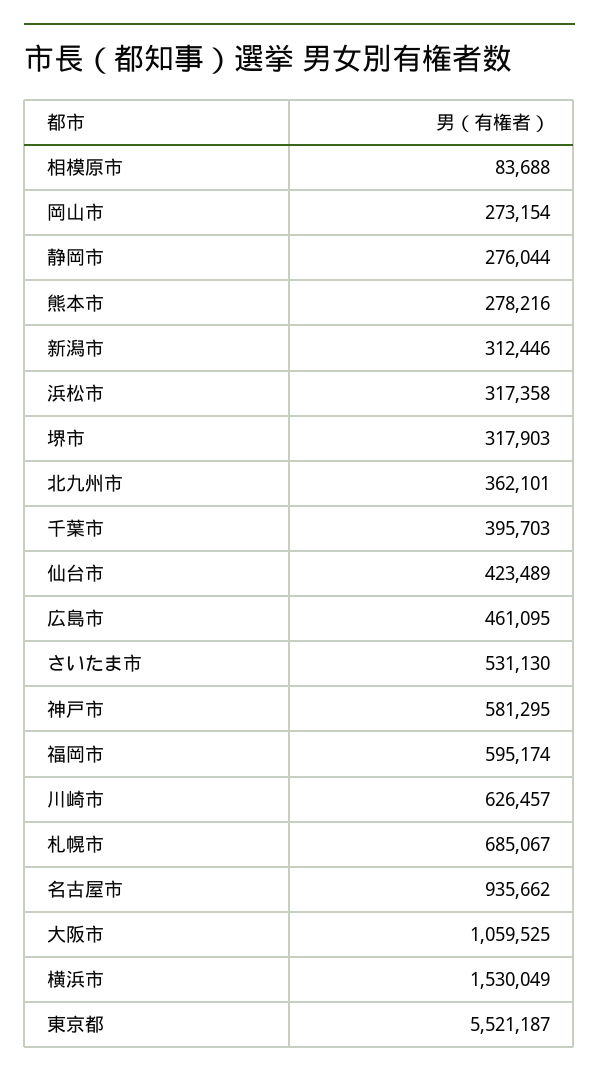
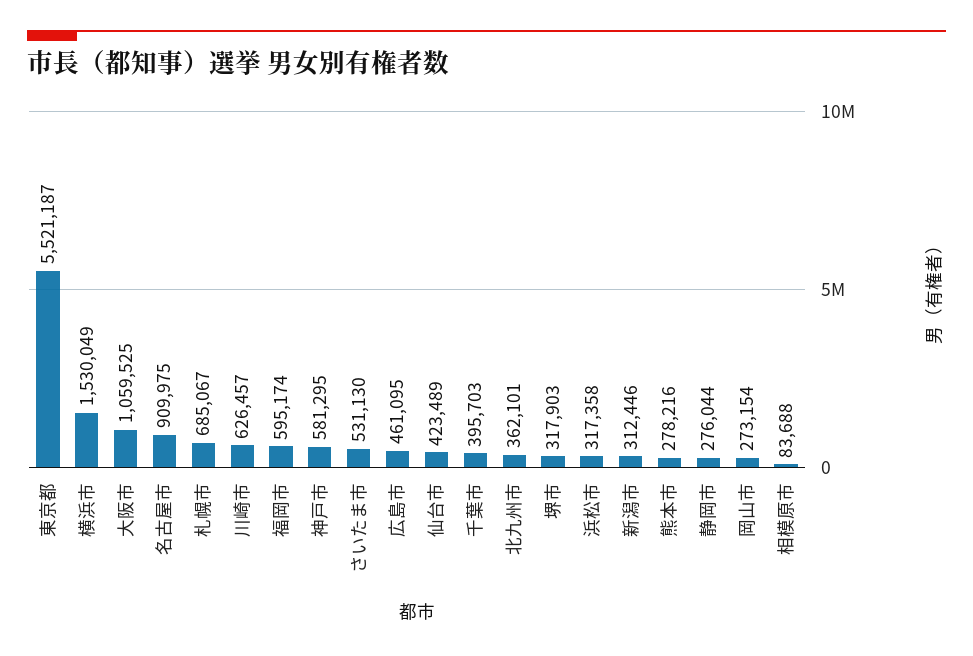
名古屋市: 935662 -> 909975

